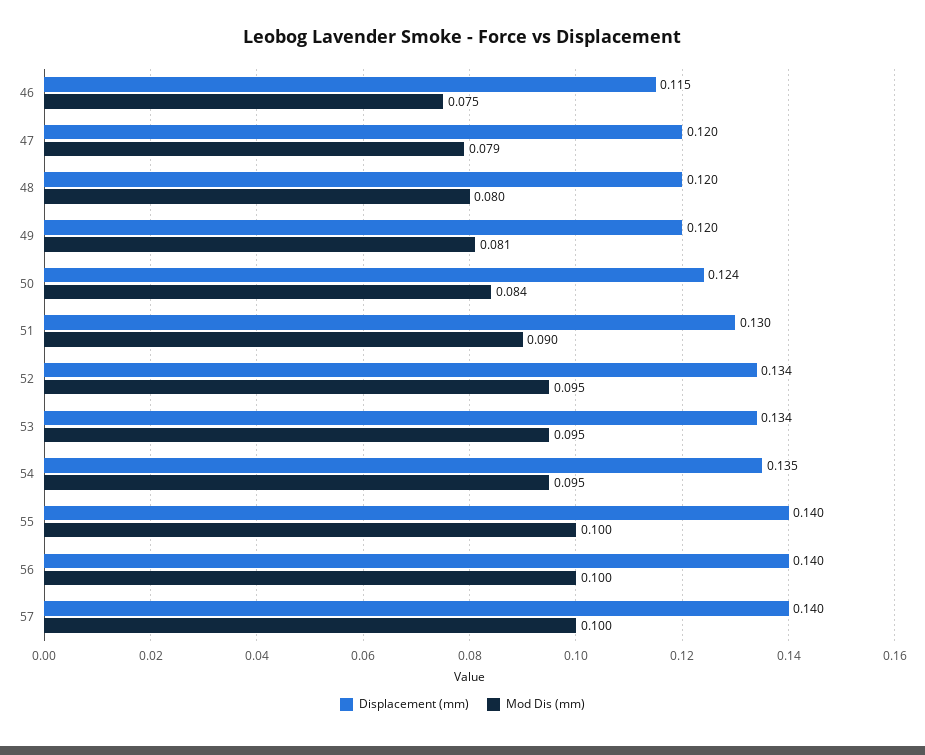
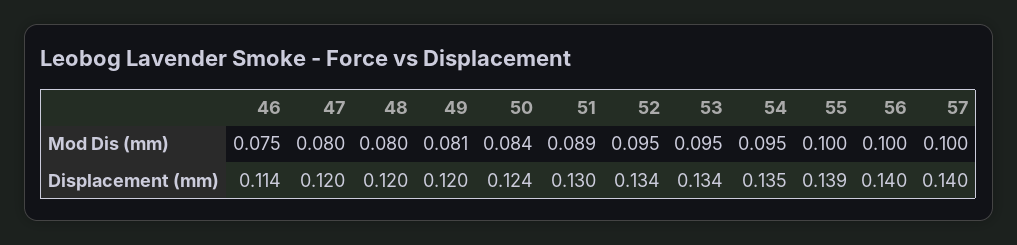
Displacement (mm), 46: 0.115 -> 0.114
Mod Dis (mm), 47: 0.079 -> 0.08
Mod Dis (mm), 51: 0.09 -> 0.089
Displacement (mm), 55: 0.14 -> 0.139

